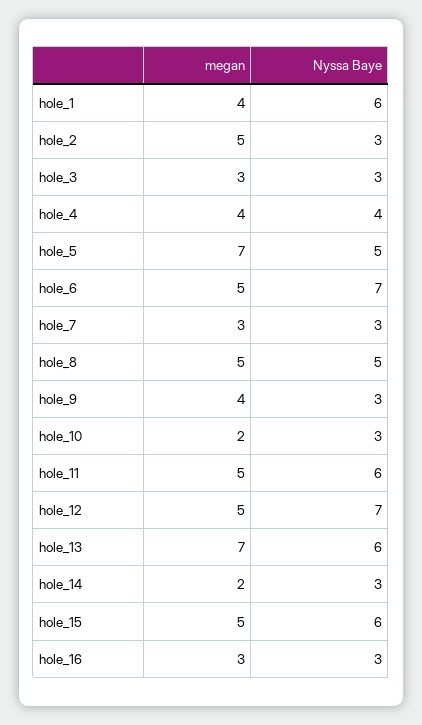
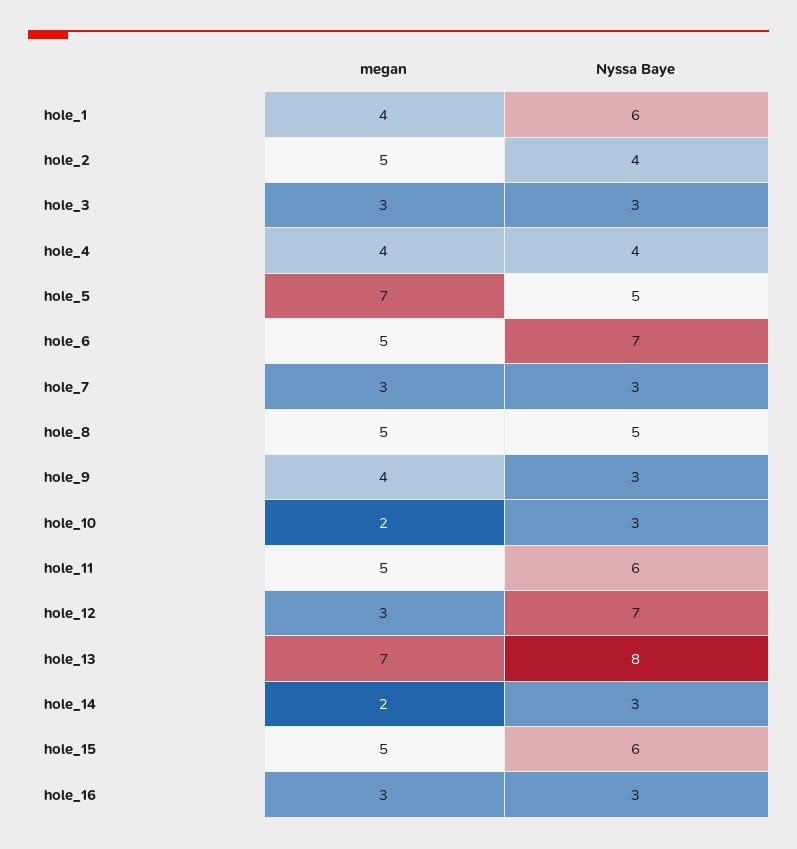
Nyssa Baye, hole_2: 3 -> 4
megan, hole_12: 5 -> 3
Nyssa Baye, hole_13: 6 -> 8

